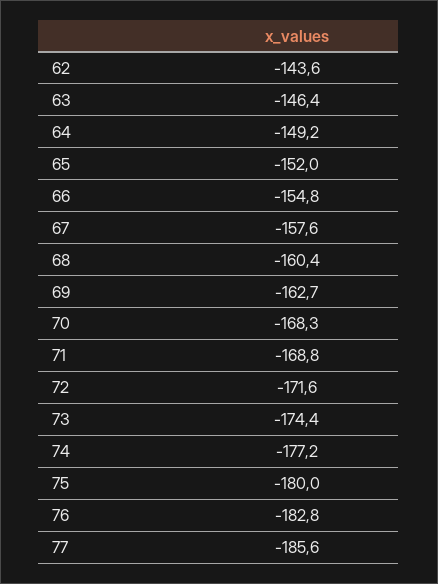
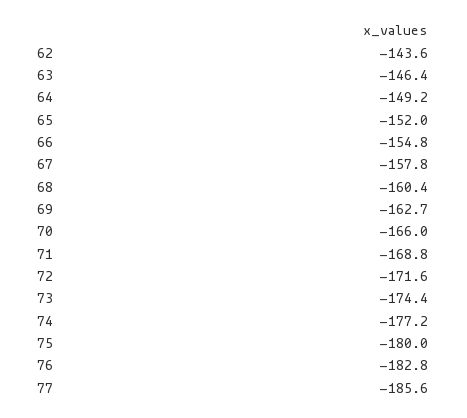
67: -157.6 -> -157.8
70: -168.3 -> -166

